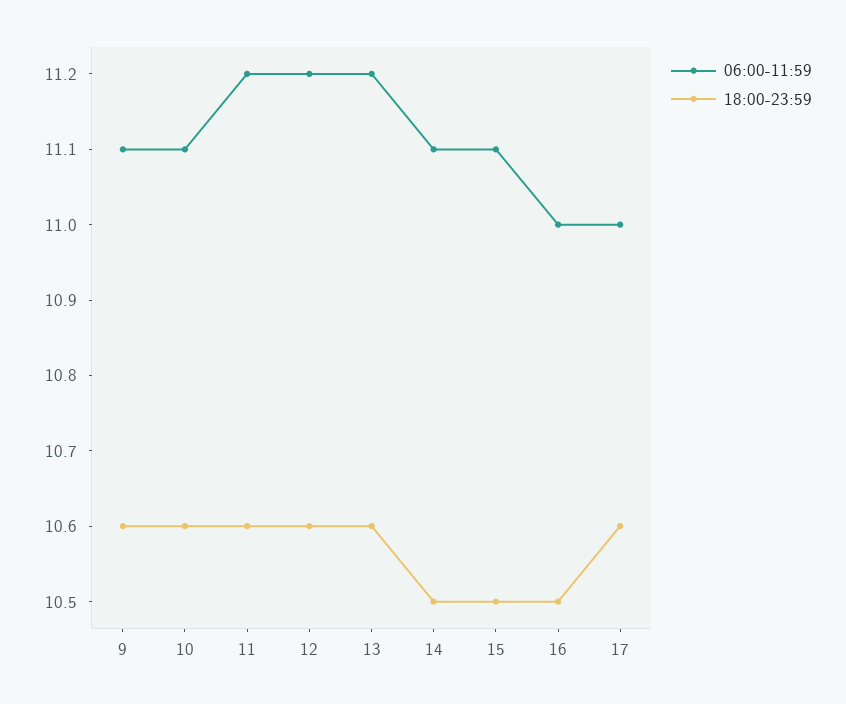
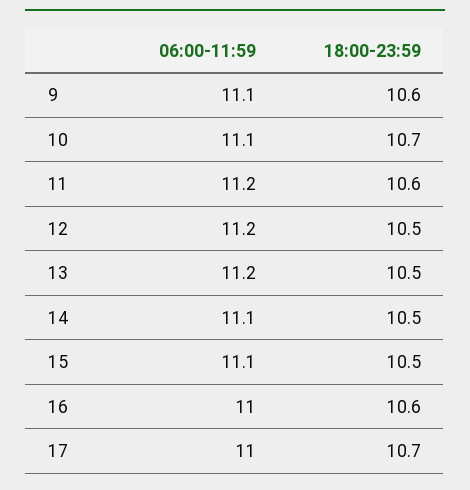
18:00-23:59, 10: 10.6 -> 10.7
18:00-23:59, 12: 10.6 -> 10.5
18:00-23:59, 13: 10.6 -> 10.5
18:00-23:59, 16: 10.5 -> 10.6
18:00-23:59, 17: 10.6 -> 10.7

